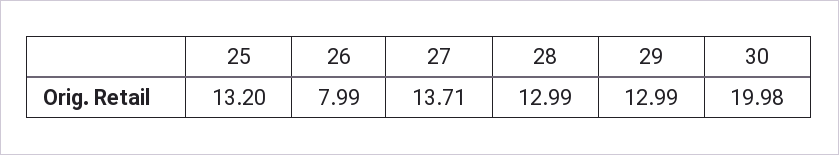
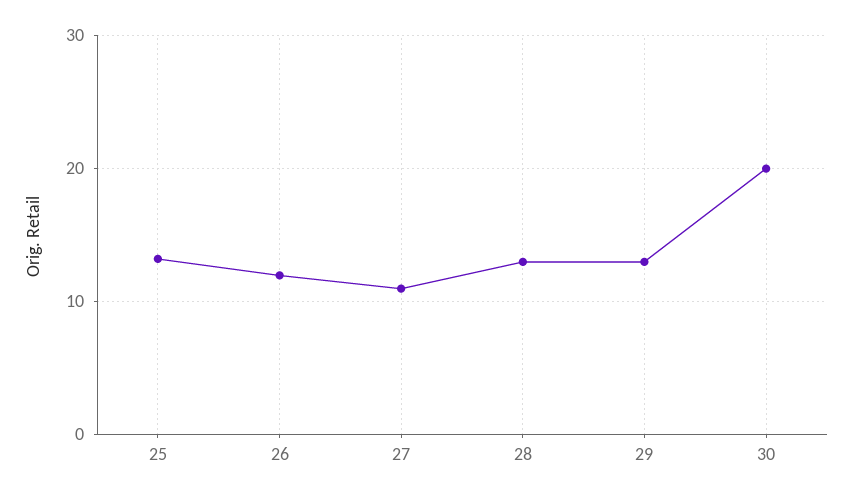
26: 7.99 -> 12
27: 13.71 -> 11

